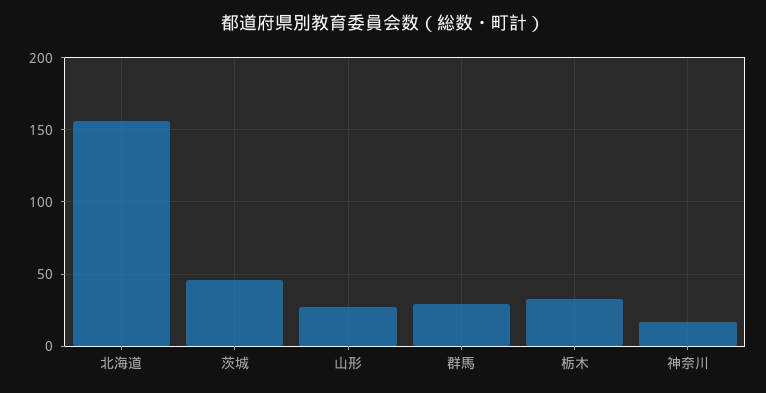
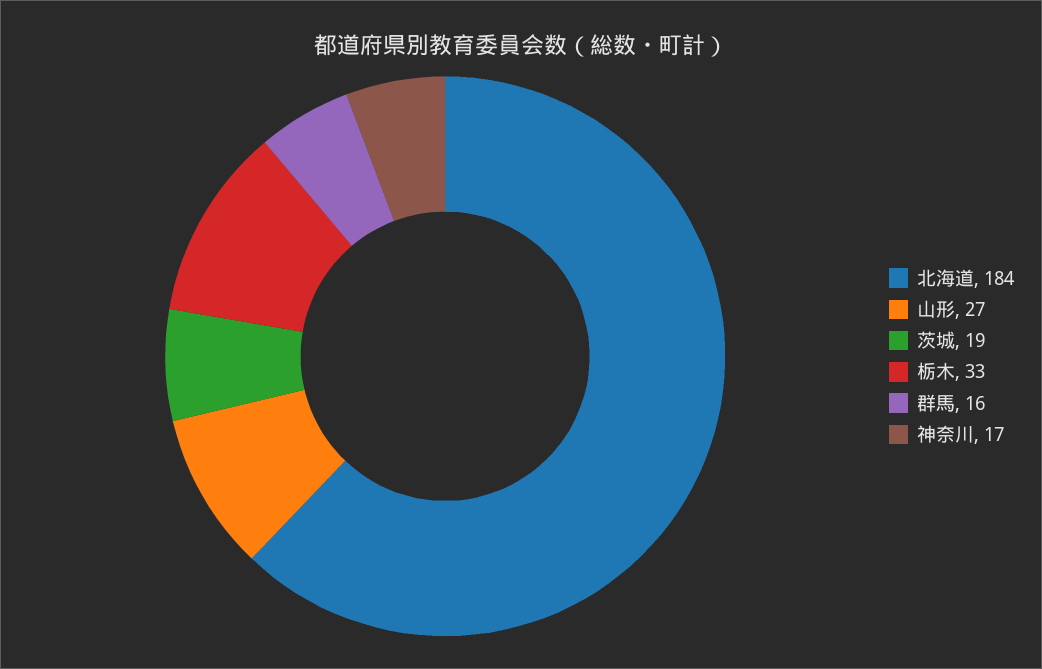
北海道: 155 -> 184
茨城: 45 -> 19
群馬: 30 -> 16

